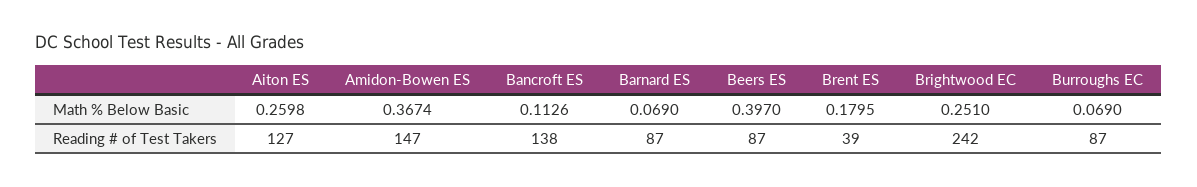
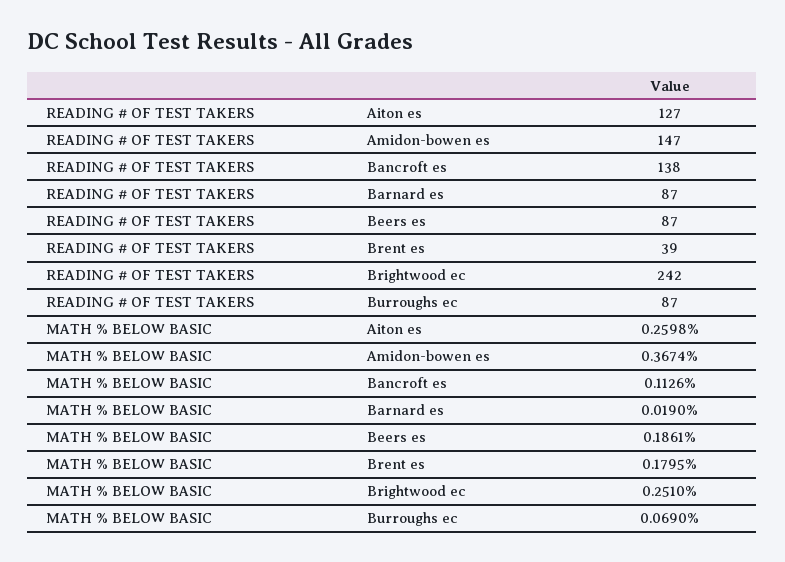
Barnard ES, Math % Below Basic: 0.069 -> 0.019
Beers ES, Math % Below Basic: 0.397 -> 0.1861

